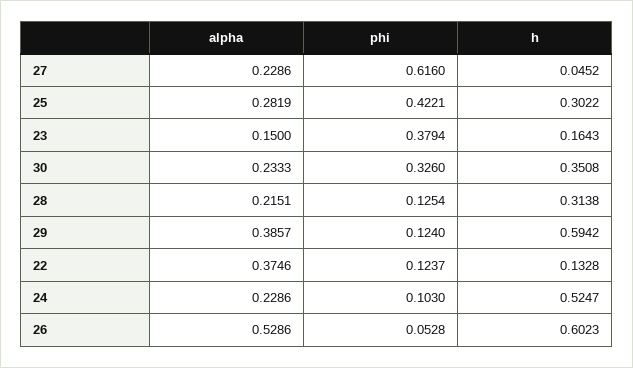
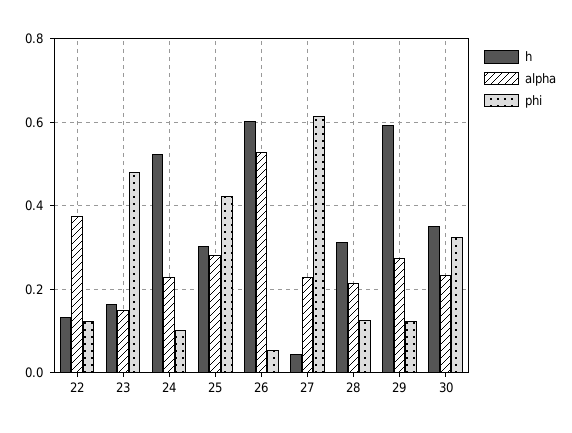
phi, 23: 0.3794 -> 0.48
alpha, 29: 0.3857 -> 0.28

